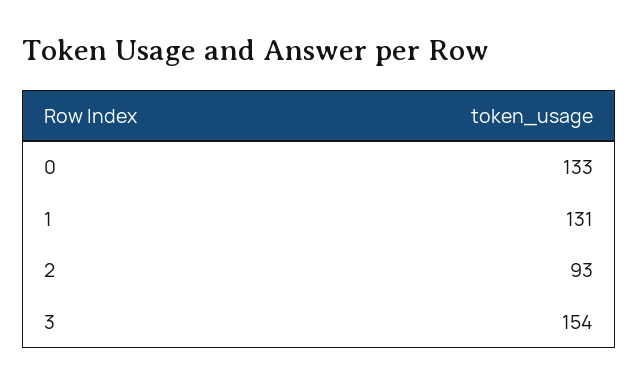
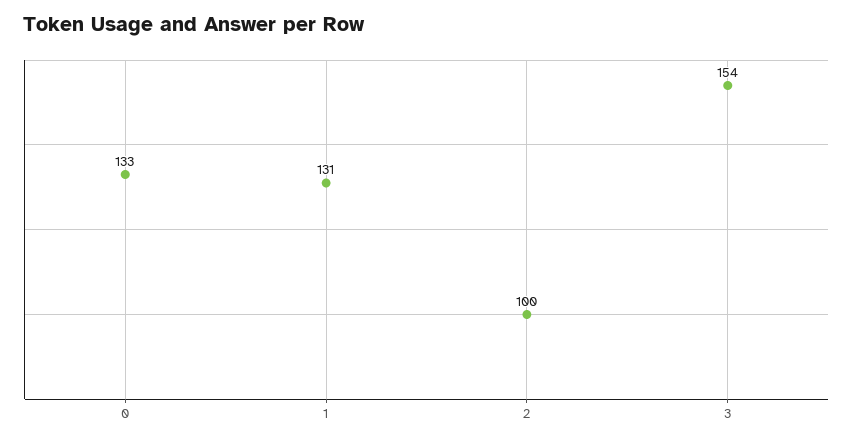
2: 93 -> 100

